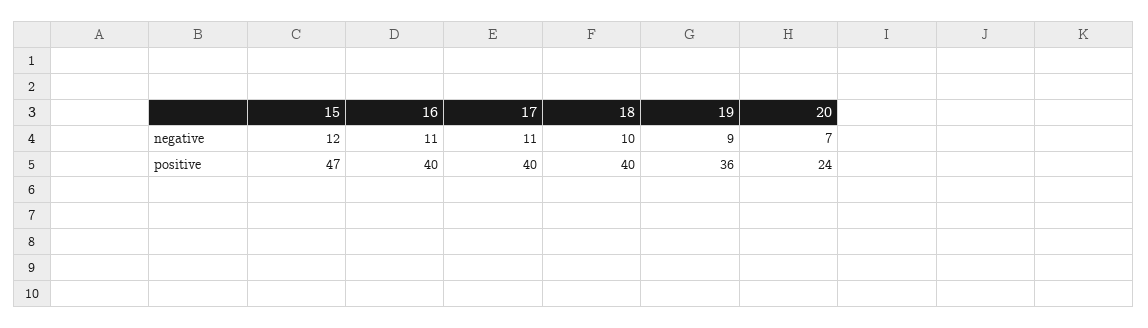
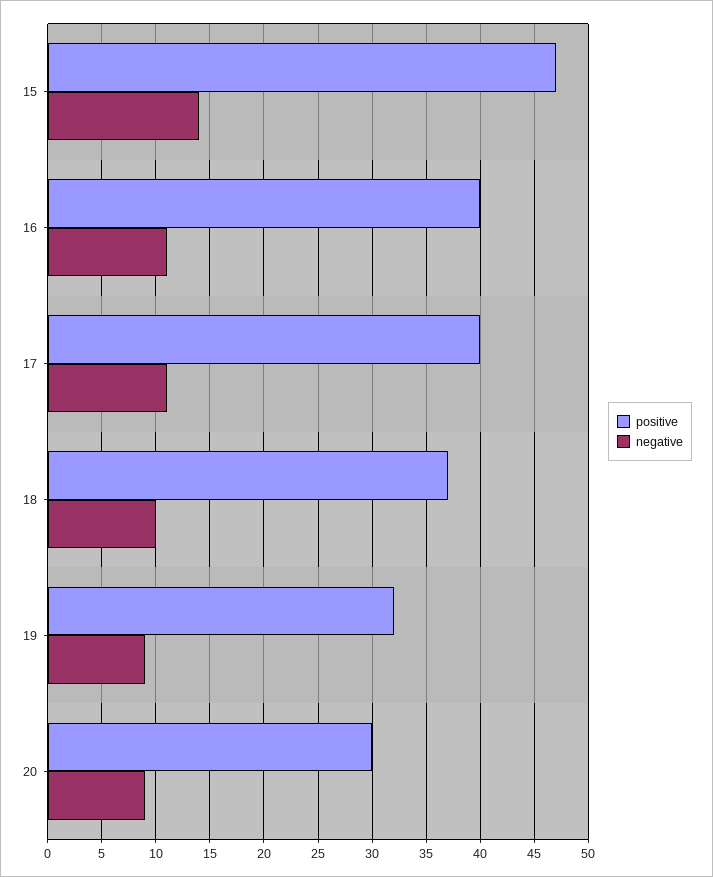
negative, 15: 12 -> 14
negative, 20: 7 -> 9
positive, 18: 40 -> 37
positive, 19: 36 -> 32
positive, 20: 24 -> 30

